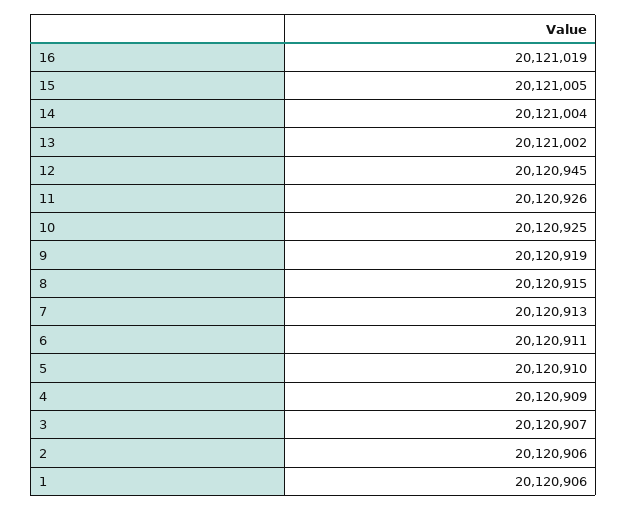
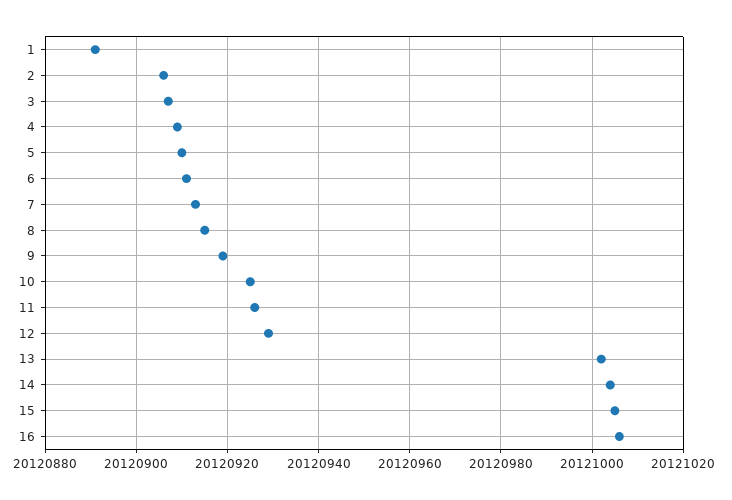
16: 20121019 -> 20121005
12: 20120945 -> 20120930
1: 20120906 -> 20120890

